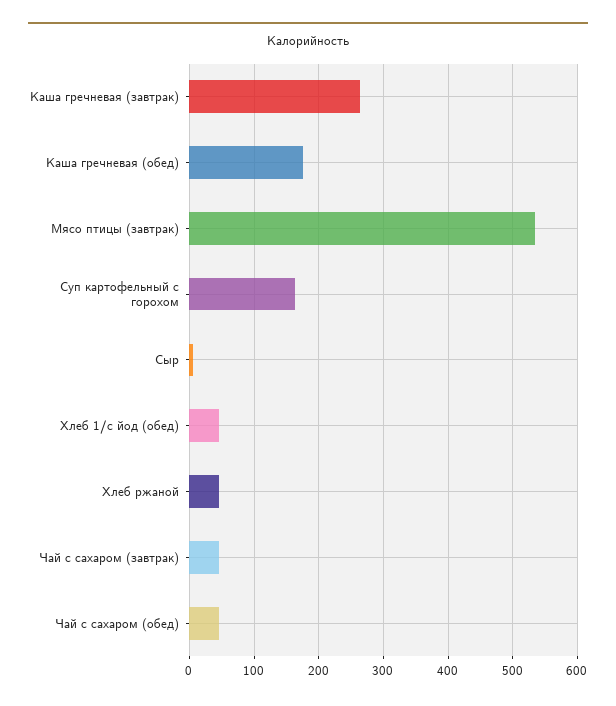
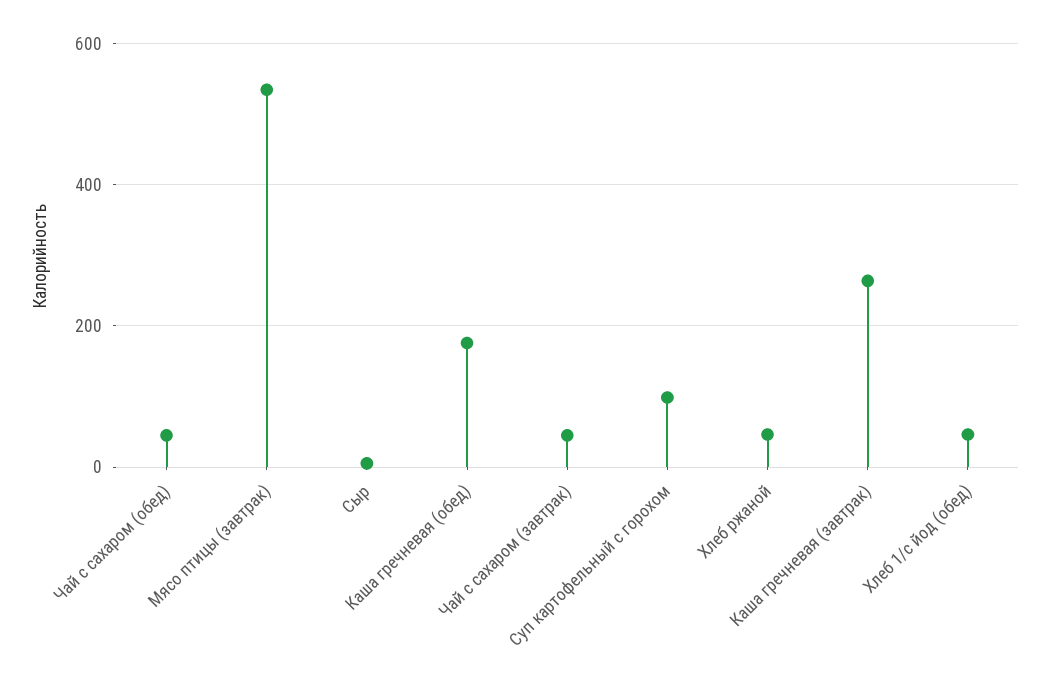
Суп картофельный с горохом: 160 -> 100

